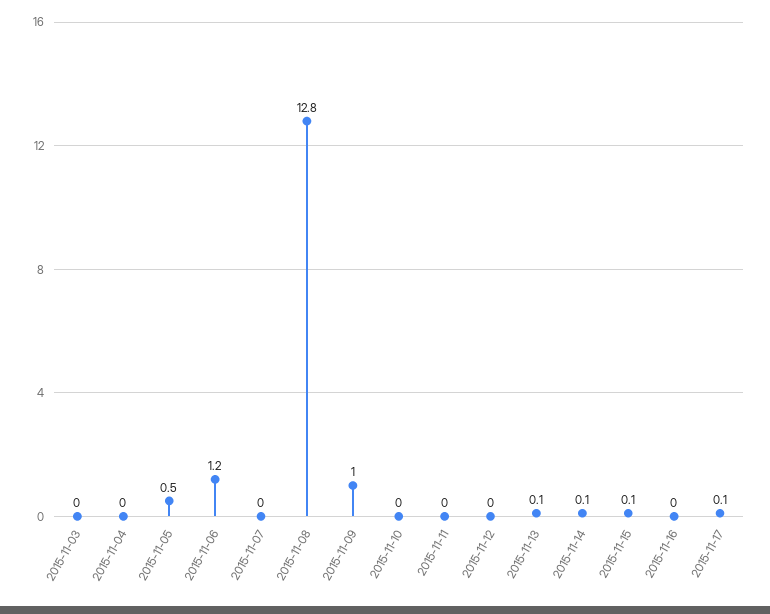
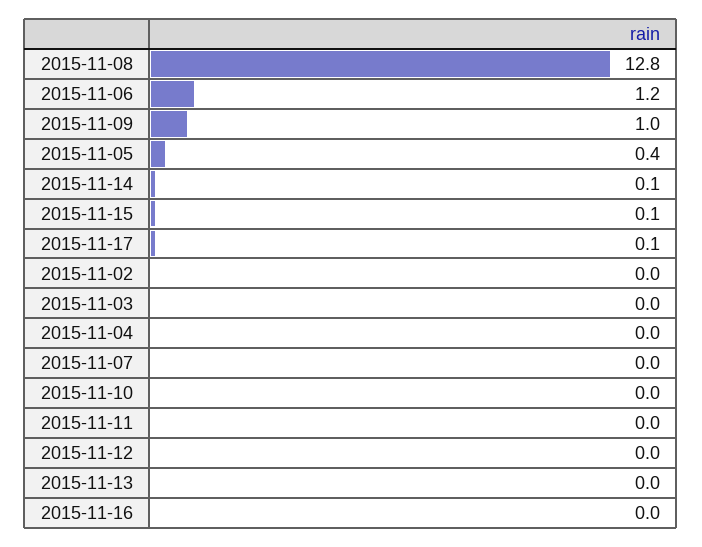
2015-11-05: 0.5 -> 0.4
2015-11-13: 0.1 -> 0
2015-11-02: none -> 0

